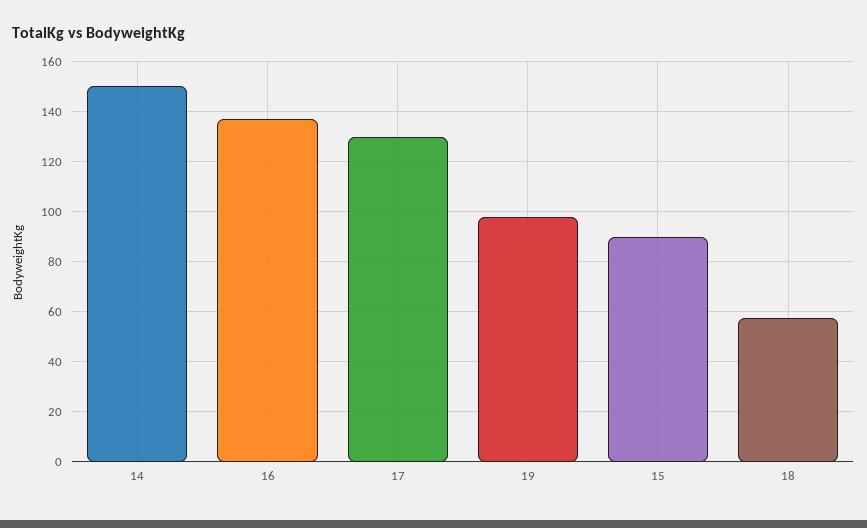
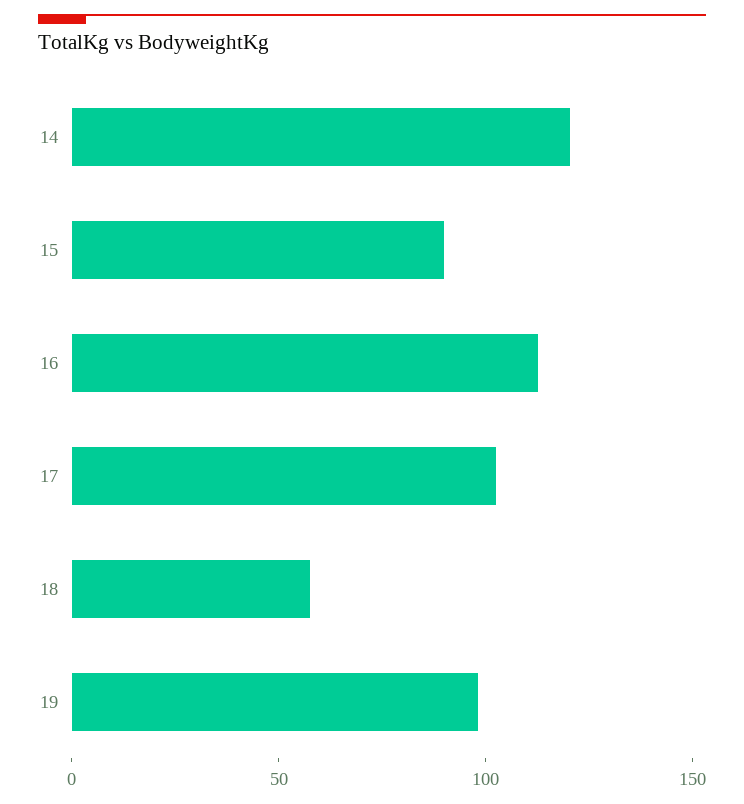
14: 150 -> 120
16: 137.5 -> 110
17: 130 -> 100

